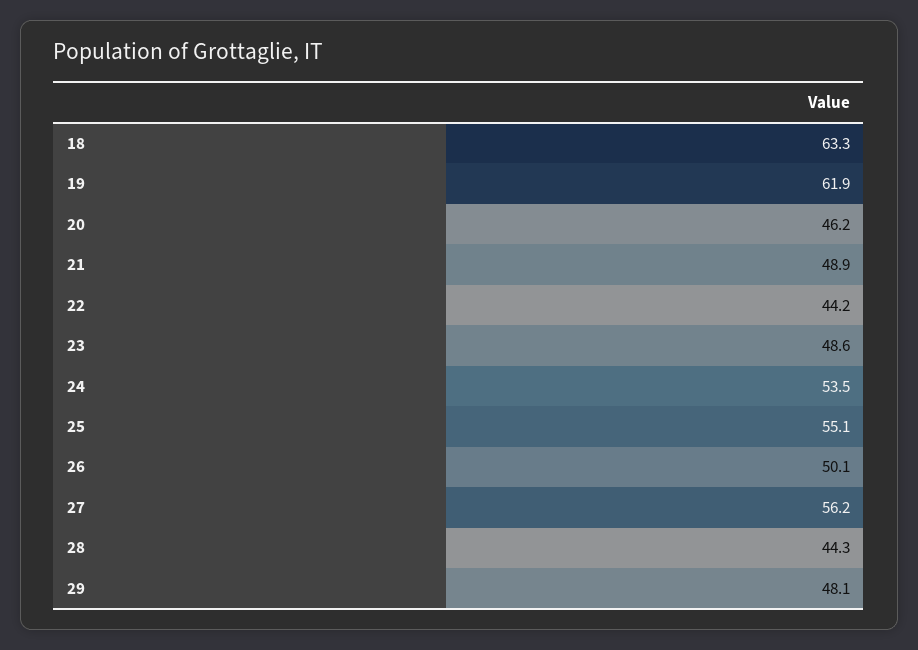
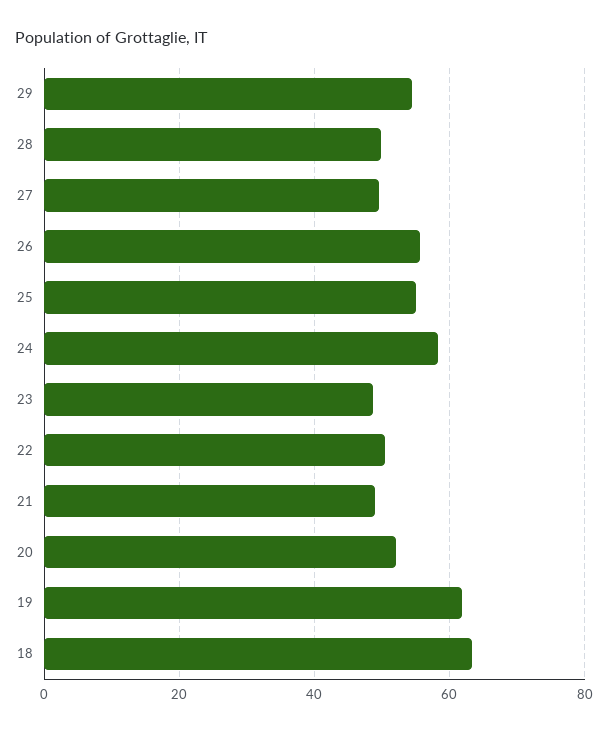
20: 46.2 -> 52
22: 44.2 -> 50
24: 53.5 -> 58
26: 50.1 -> 56
27: 56.2 -> 50
28: 44.3 -> 50
29: 48.1 -> 54

